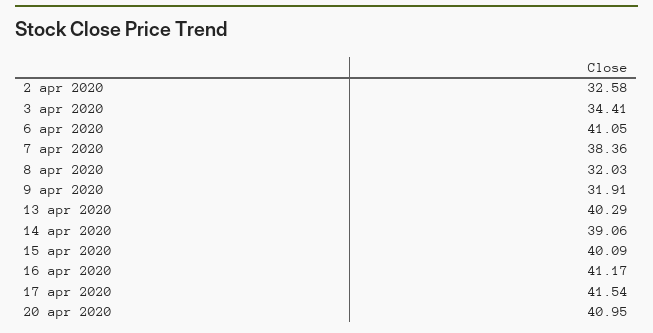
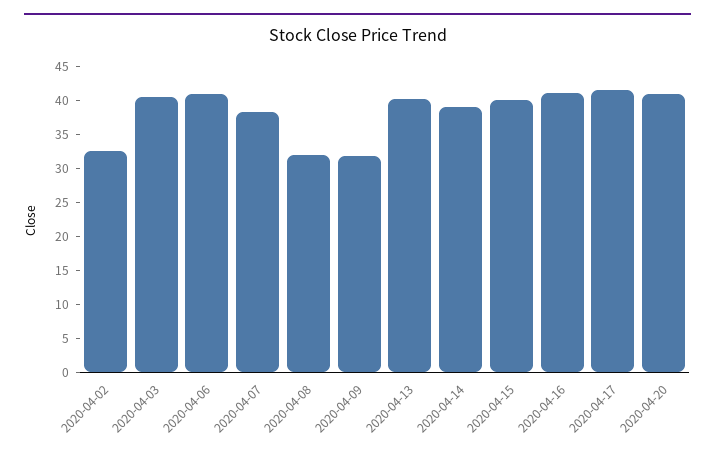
3 apr 2020: 34.41 -> 40

